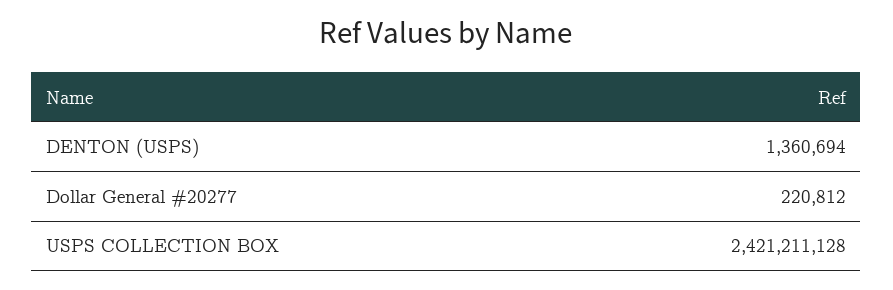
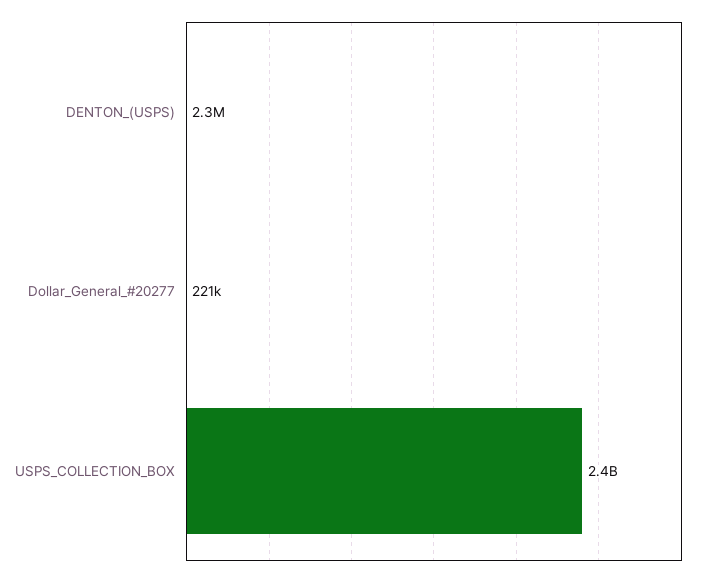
DENTON (USPS): 1360694 -> 2300000

